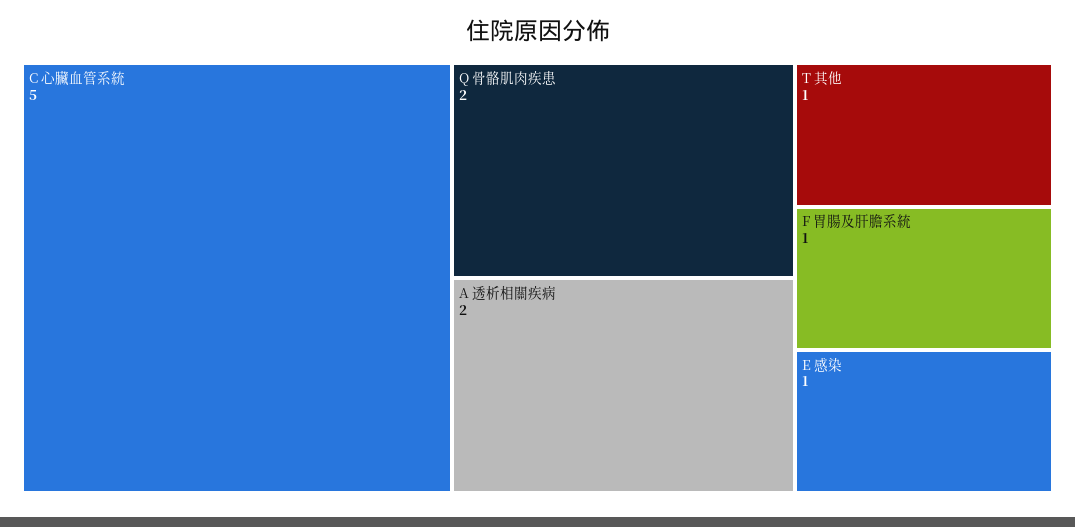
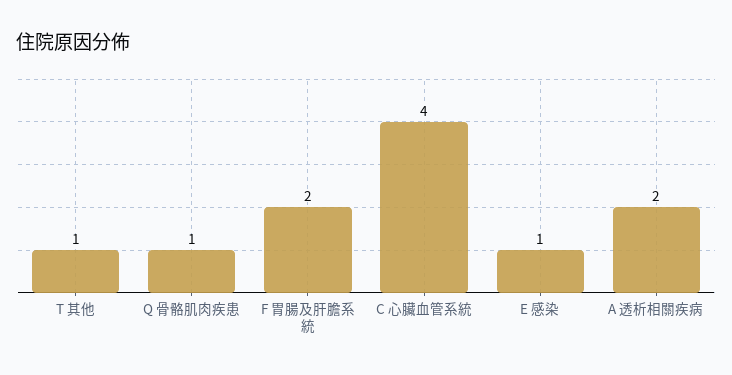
C 心臟血管系統: 5 -> 4
Q 骨骼肌肉疾患: 2 -> 1
F 胃腸及肝膽系統: 1 -> 2

